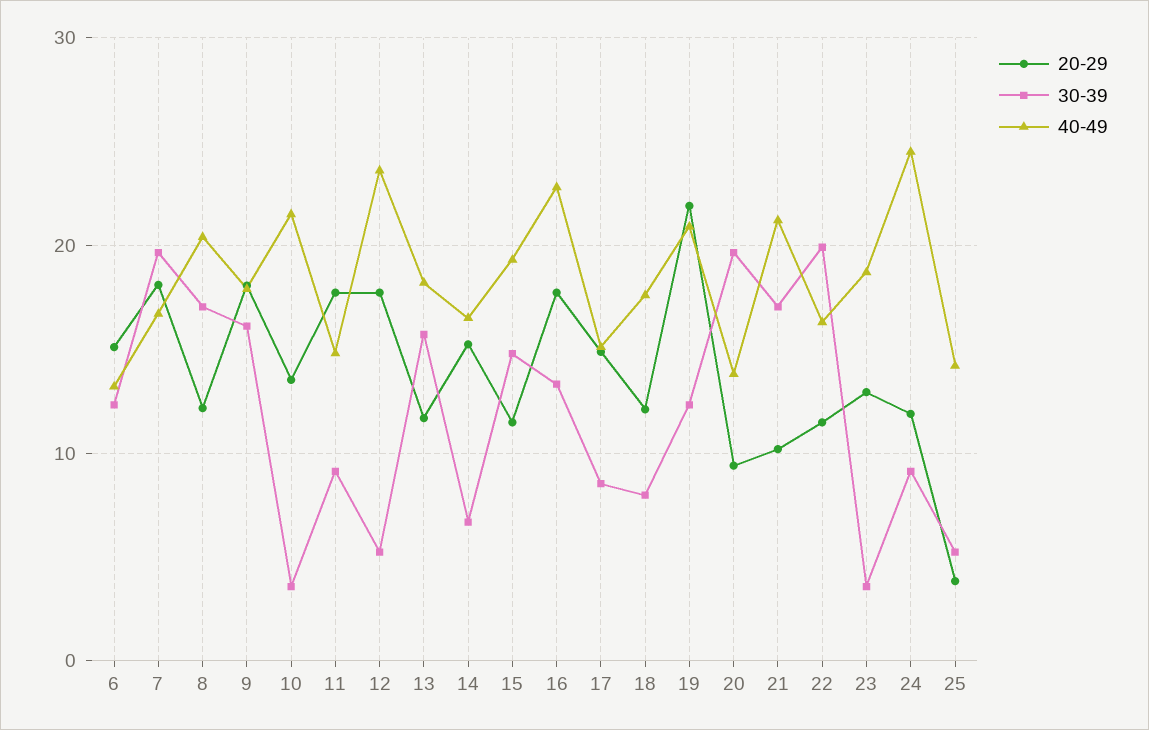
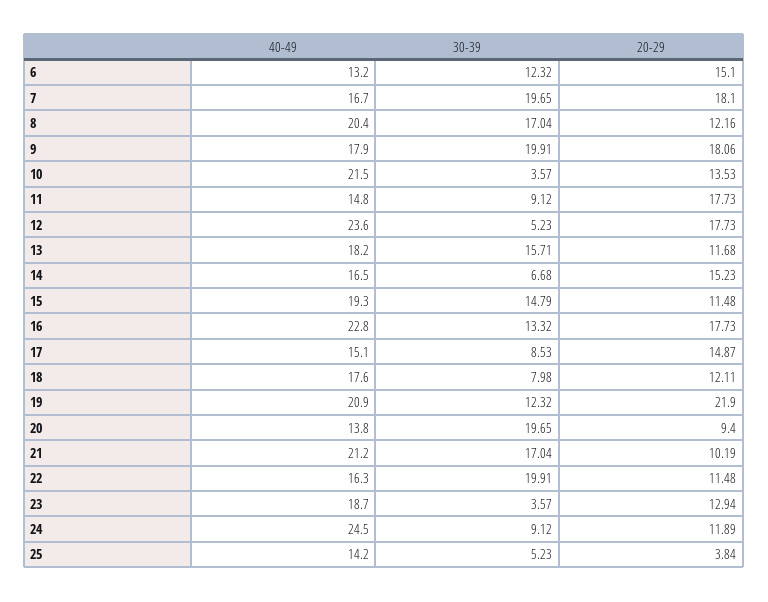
30-39, 9: 16 -> 19.91

